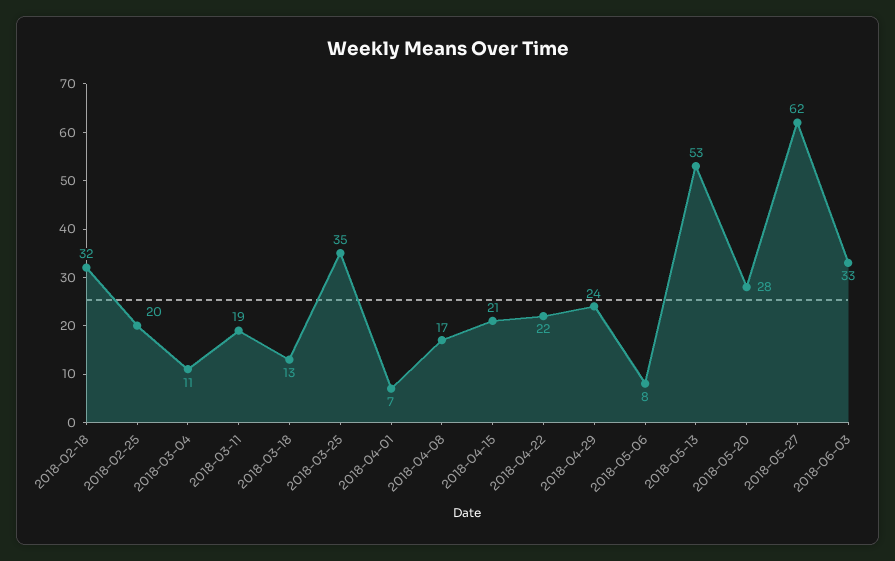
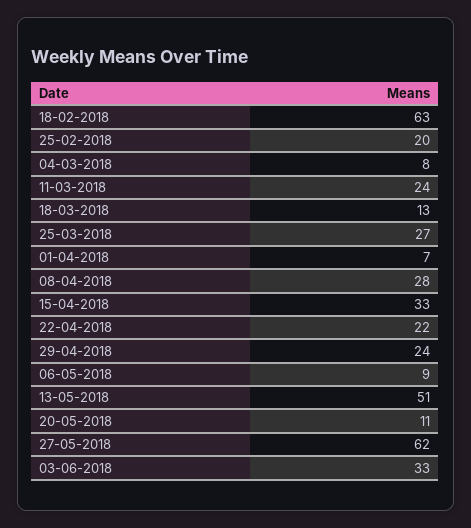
2018-02-18: 32 -> 63
2018-03-04: 11 -> 8
2018-03-11: 19 -> 24
2018-03-25: 35 -> 27
2018-04-08: 17 -> 28
2018-04-15: 21 -> 33
2018-05-06: 8 -> 9
2018-05-13: 53 -> 51
2018-05-20: 28 -> 11

